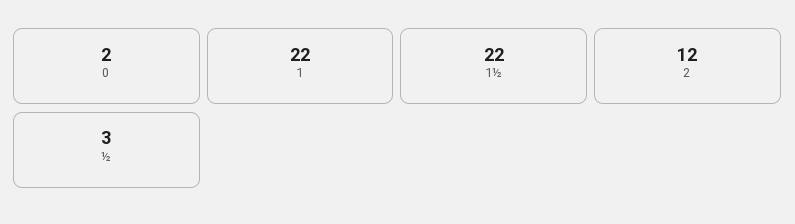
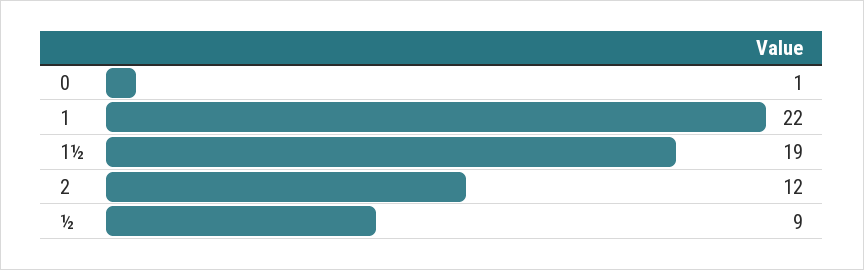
0: 2 -> 1
1½: 22 -> 19
½: 3 -> 9

